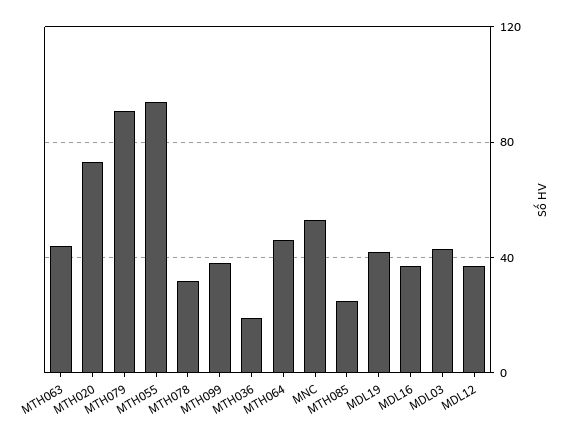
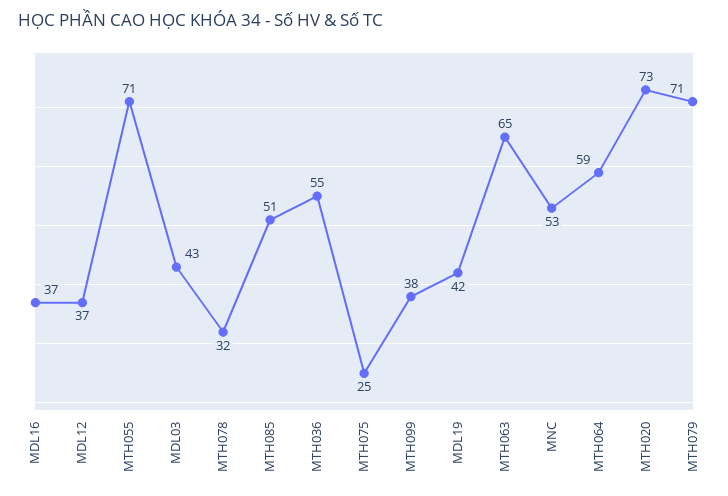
MTH063: 45 -> 65
MTH079: 90 -> 71
MTH055: 95 -> 71
MTH036: 20 -> 55
MTH064: 45 -> 59
MTH085: 25 -> 51
MTH075: none -> 25

